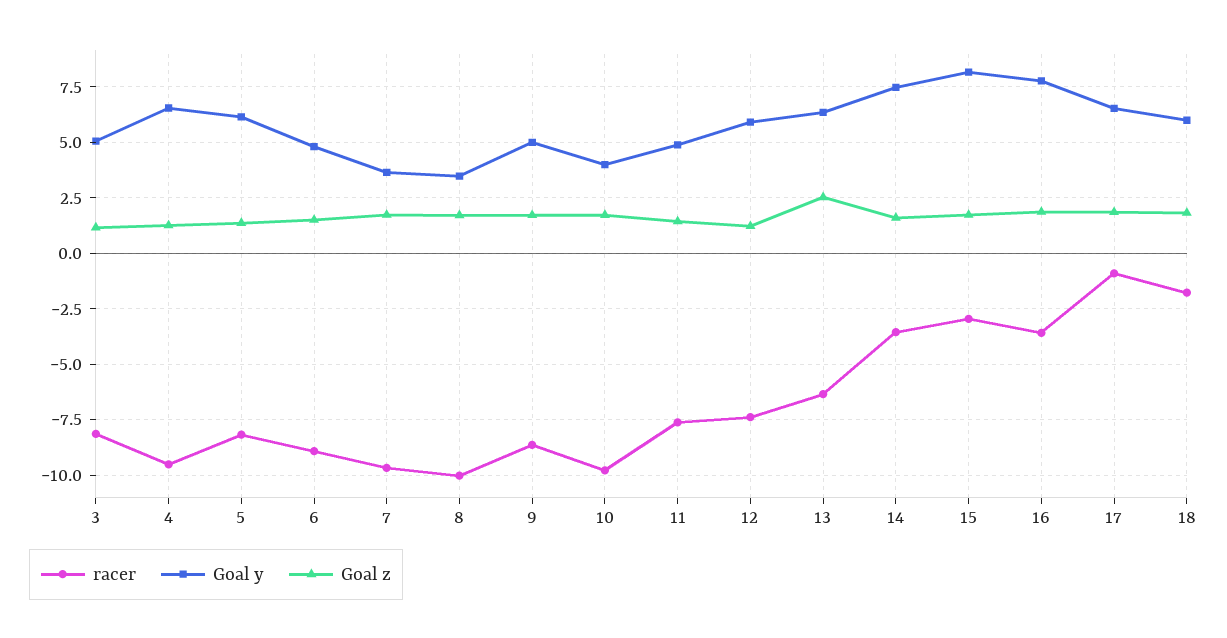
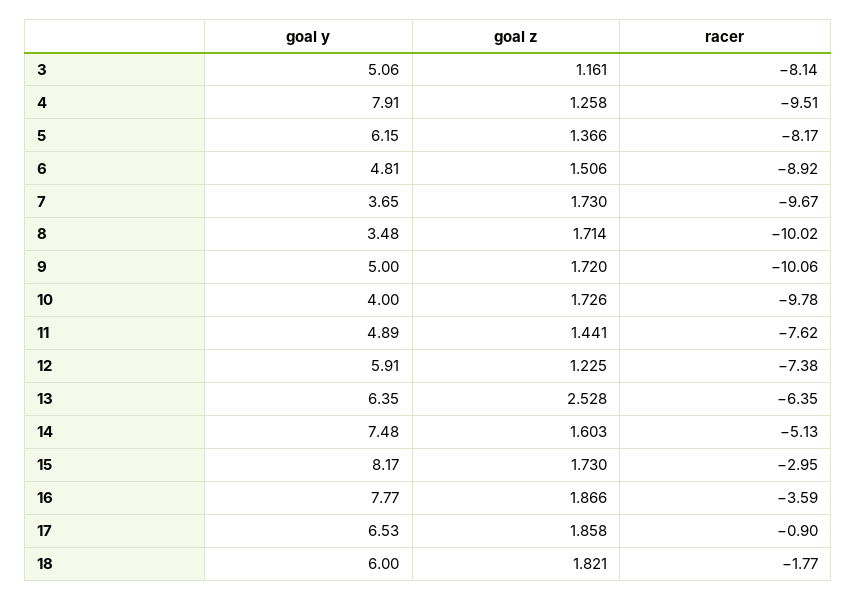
Goal y, 4: 6.5 -> 7.91
racer, 9: -8.5 -> -10.06
racer, 14: -3.5 -> -5.13

